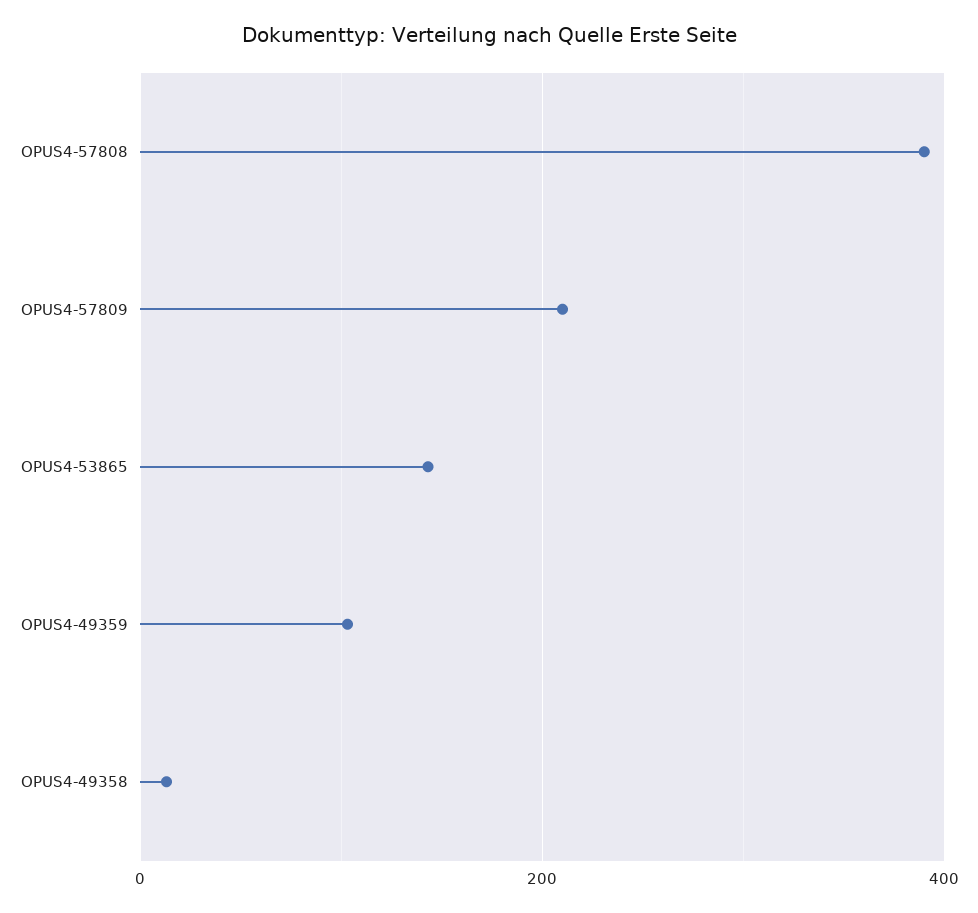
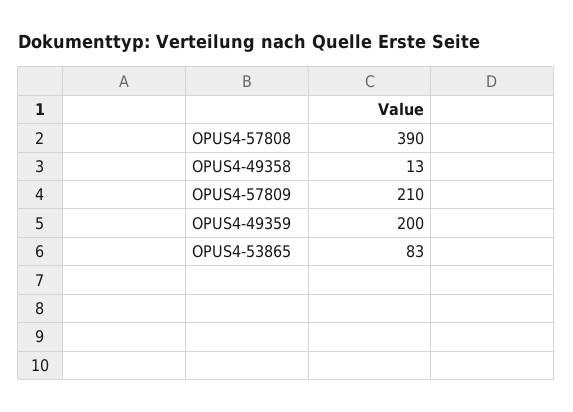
OPUS4-53865: 140 -> 83
OPUS4-49359: 100 -> 200

